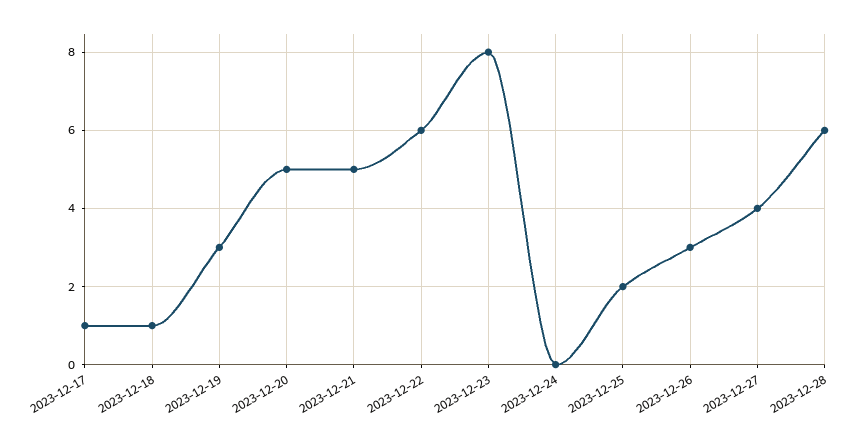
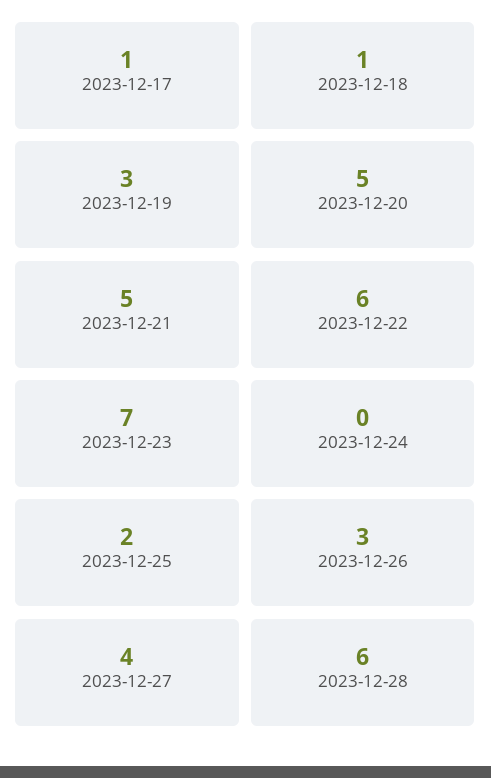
2023-12-23: 8 -> 7

